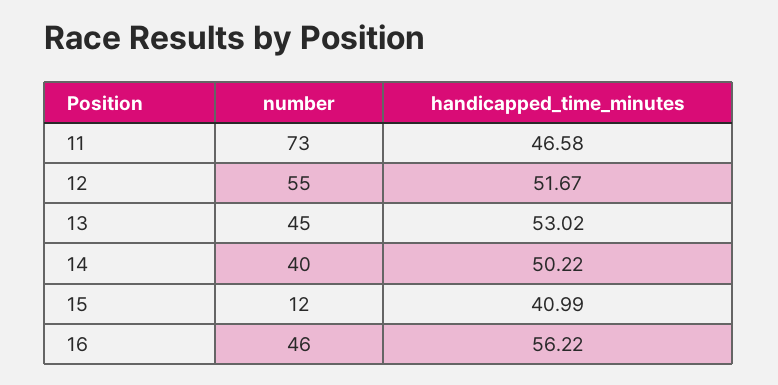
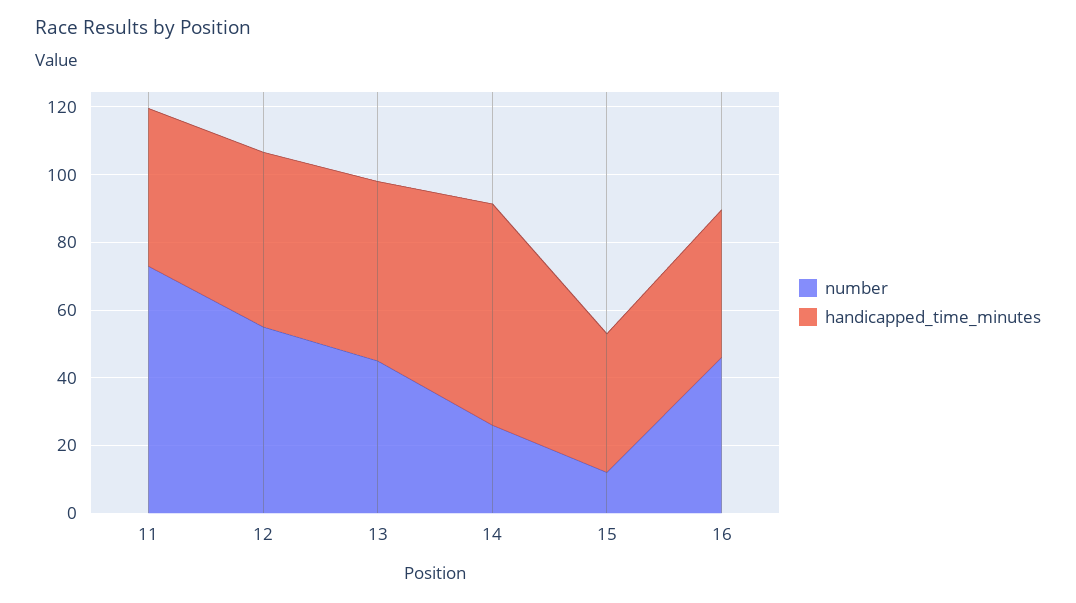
number, 14: 40 -> 25
handicapped_time_minutes, 14: 50.22 -> 65
handicapped_time_minutes, 16: 56.22 -> 45

